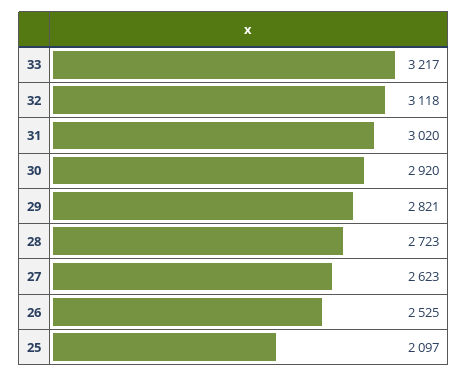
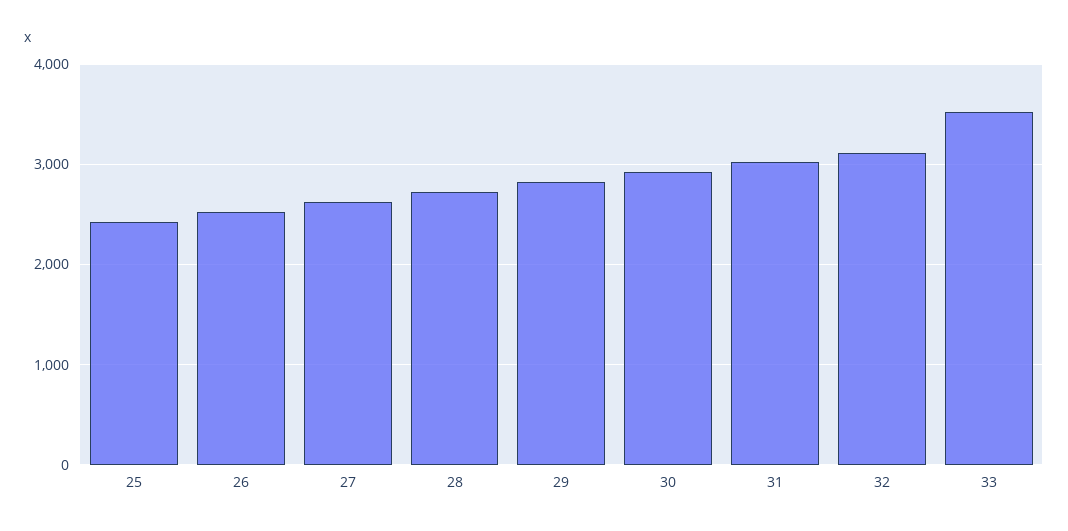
33: 3217 -> 3500
25: 2097 -> 2400

